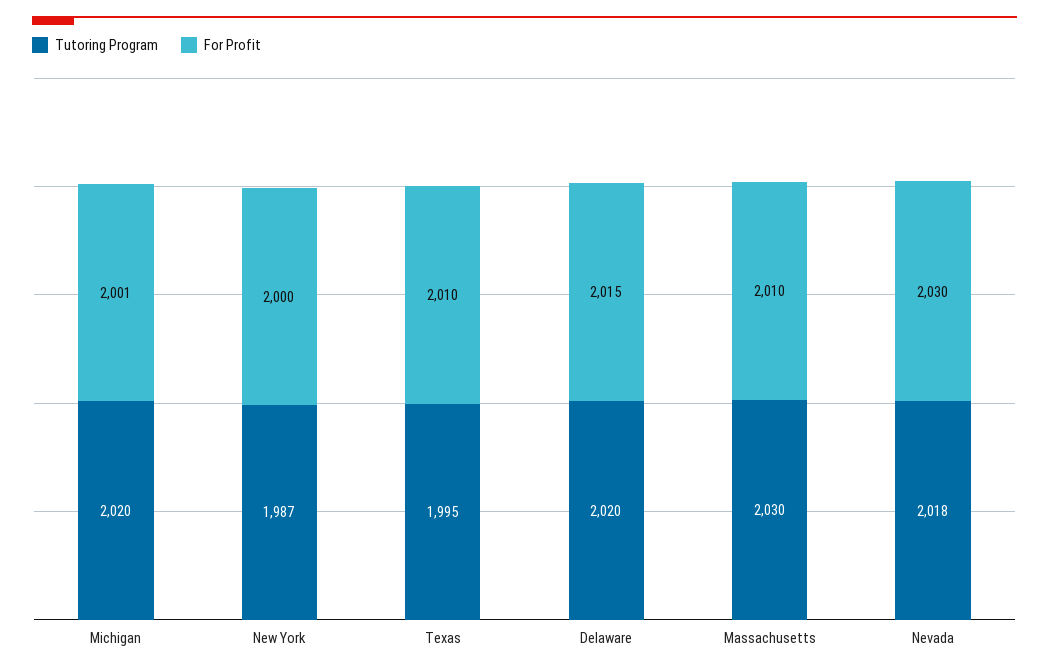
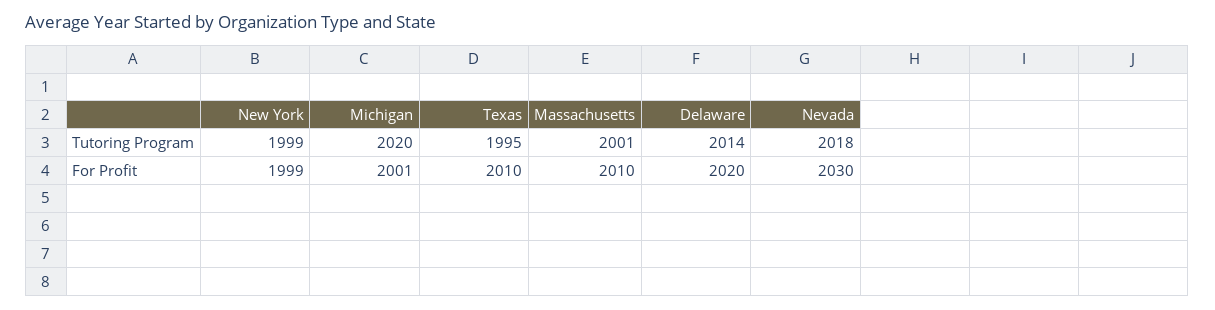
Tutoring Program, New York: 1987 -> 1999
For Profit, New York: 2000 -> 1999
Tutoring Program, Delaware: 2020 -> 2014
For Profit, Delaware: 2015 -> 2020
Tutoring Program, Massachusetts: 2030 -> 2001

